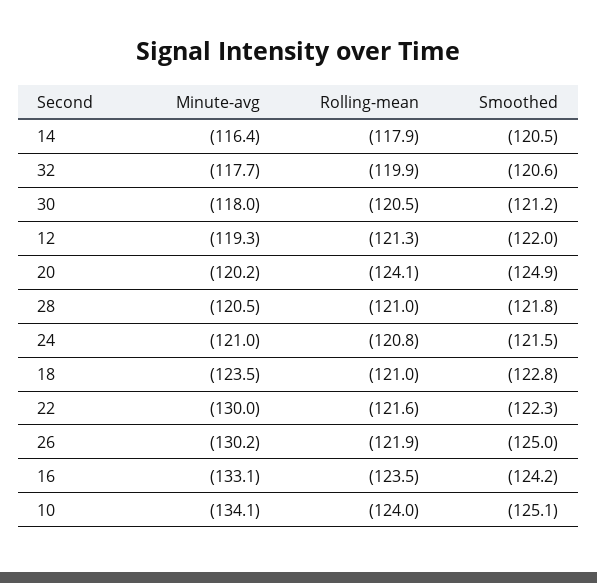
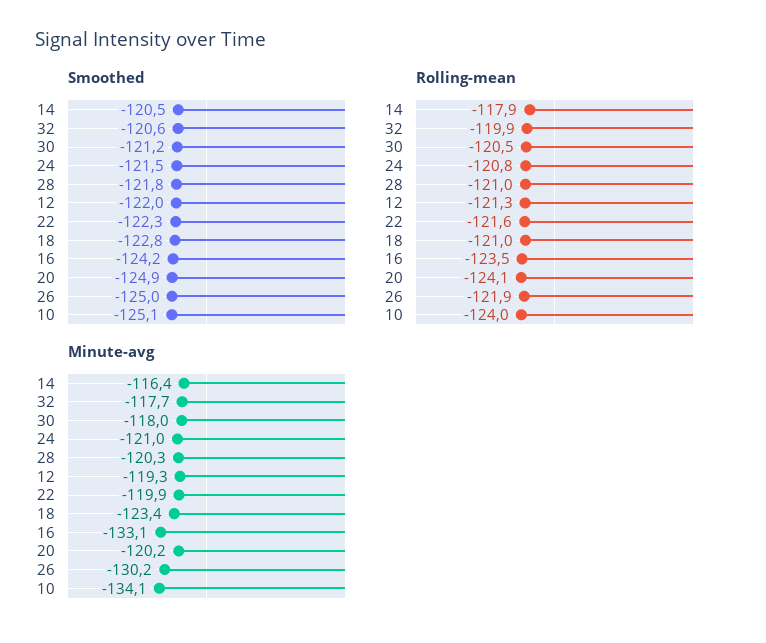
Minute-avg, 28: -120.5 -> -120.3
Minute-avg, 18: -123.5 -> -123.4
Minute-avg, 22: -130 -> -119.9

